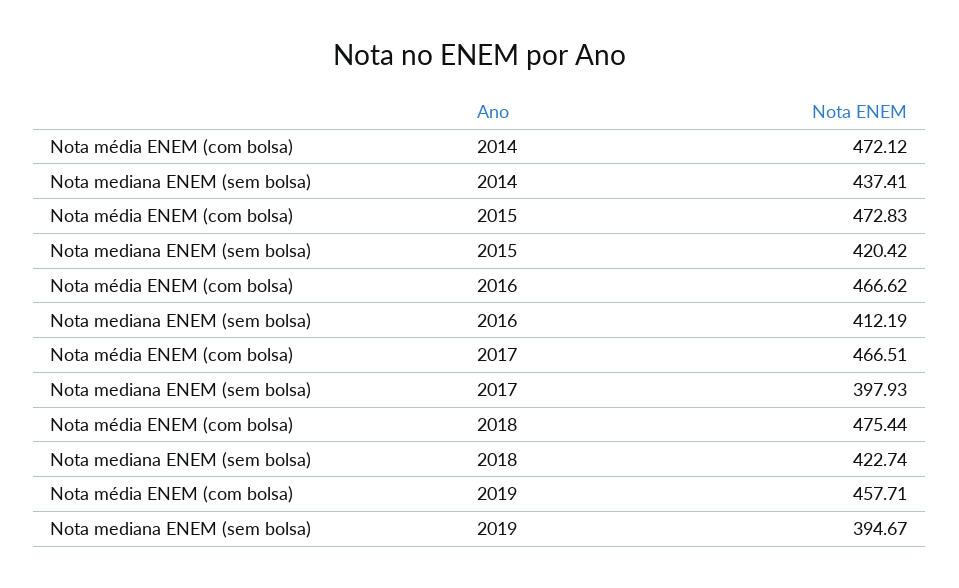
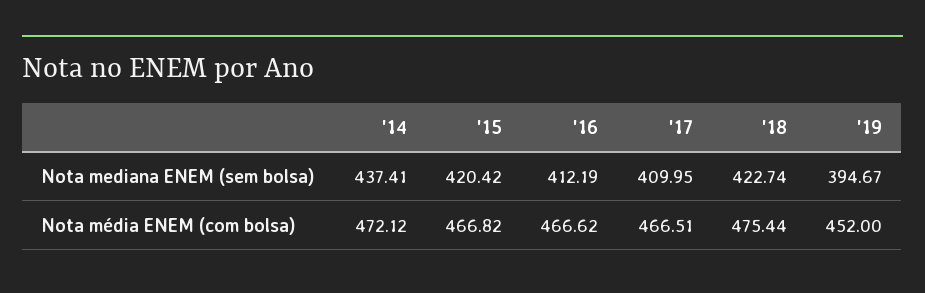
Nota média ENEM (com bolsa), 2015: 472.83 -> 466.82
Nota mediana ENEM (sem bolsa), 2017: 397.93 -> 409.95
Nota média ENEM (com bolsa), 2019: 457.71 -> 452

